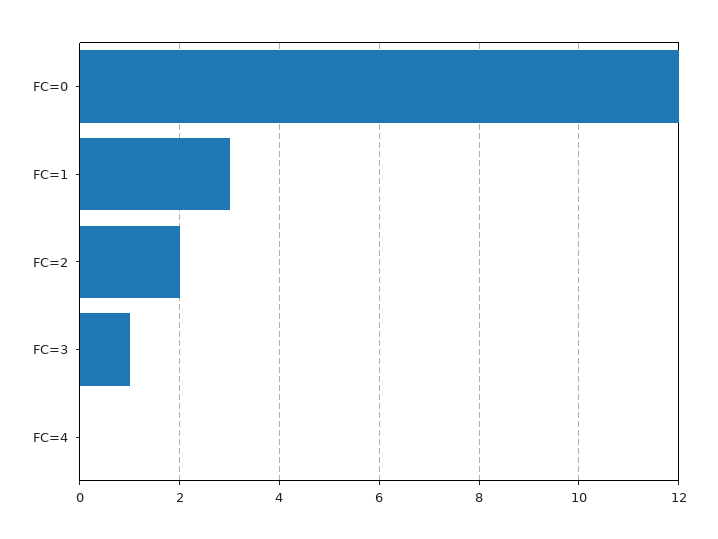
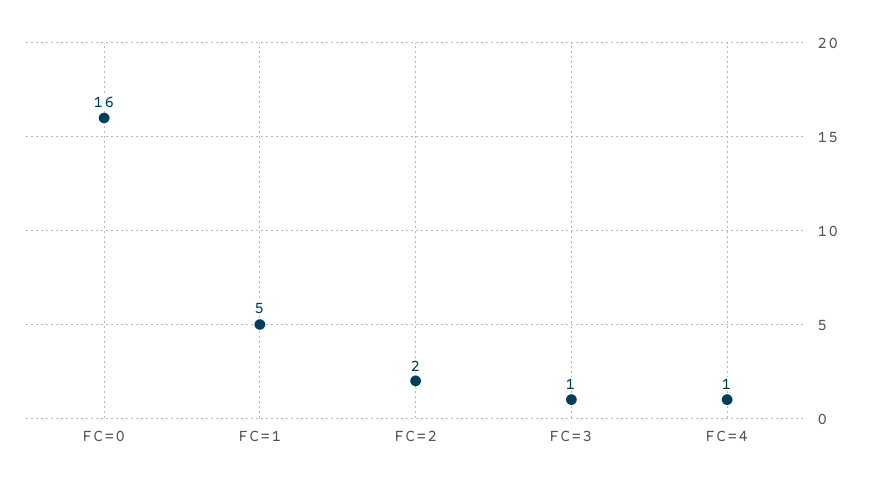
FC=0: 12 -> 16
FC=1: 3 -> 5
FC=4: 0 -> 1

